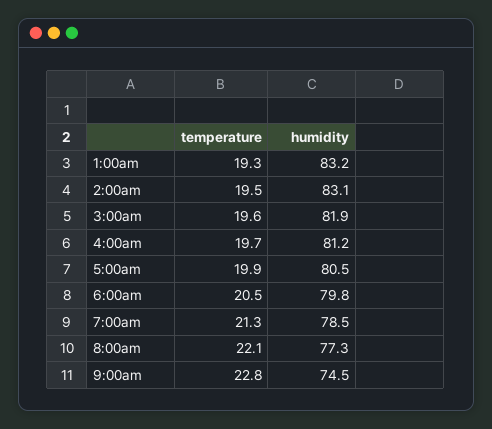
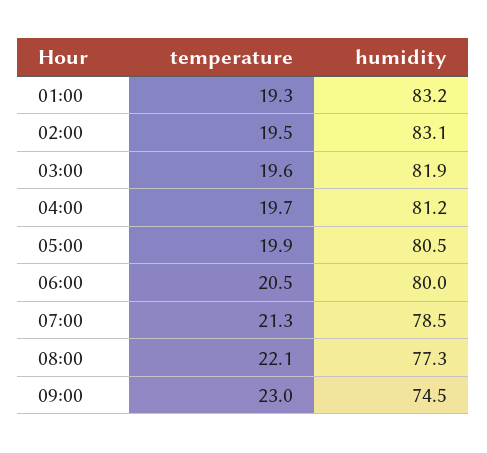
humidity, 6:00am: 79.8 -> 80
temperature, 9:00am: 22.8 -> 23

